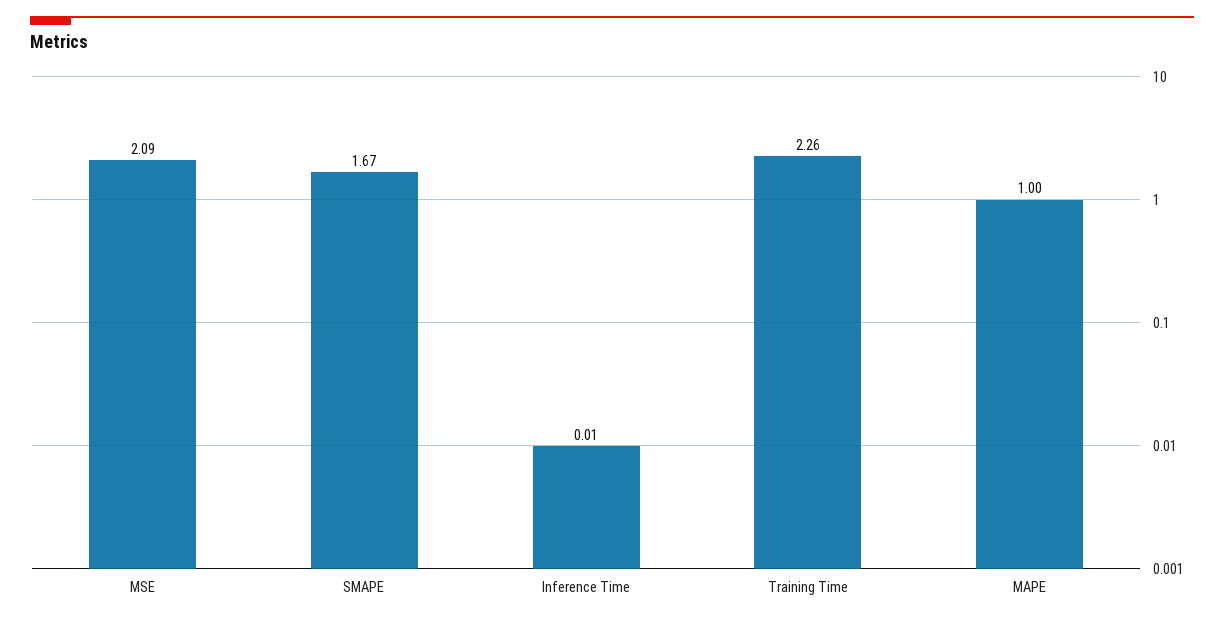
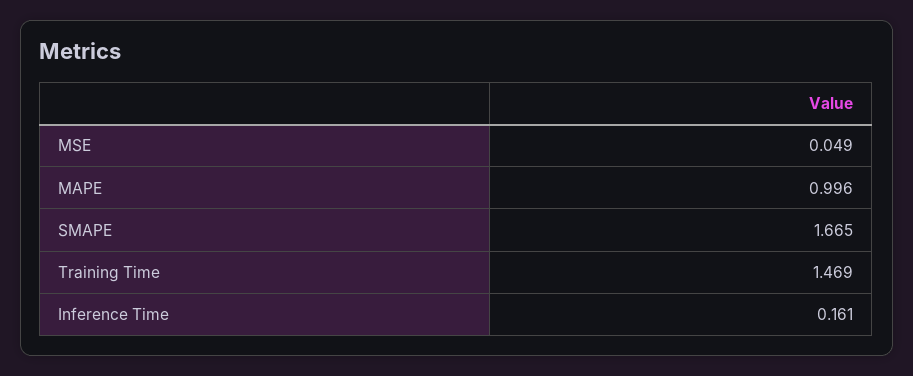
MSE: 2.09 -> 0.049
Inference Time: 0.01 -> 0.161
Training Time: 2.26 -> 1.469

